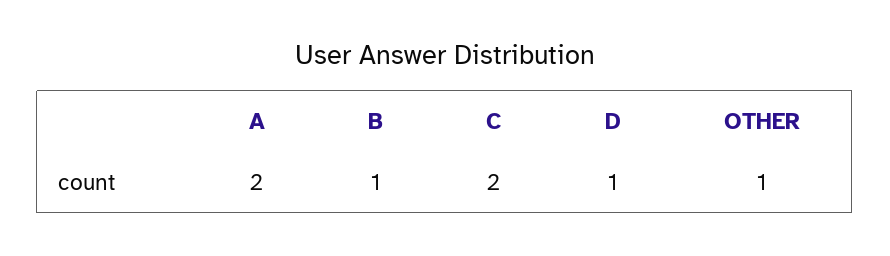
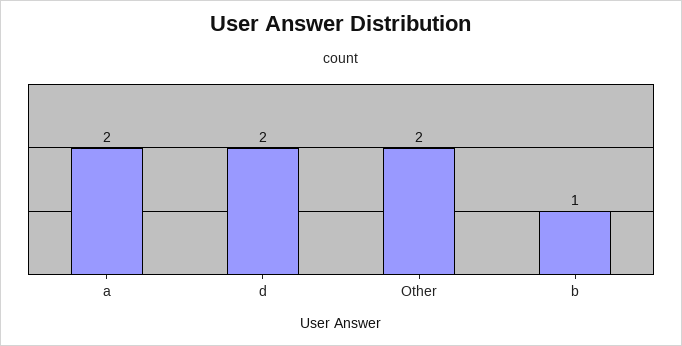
C: 2 -> none
D: 1 -> 2
OTHER: 1 -> 2

